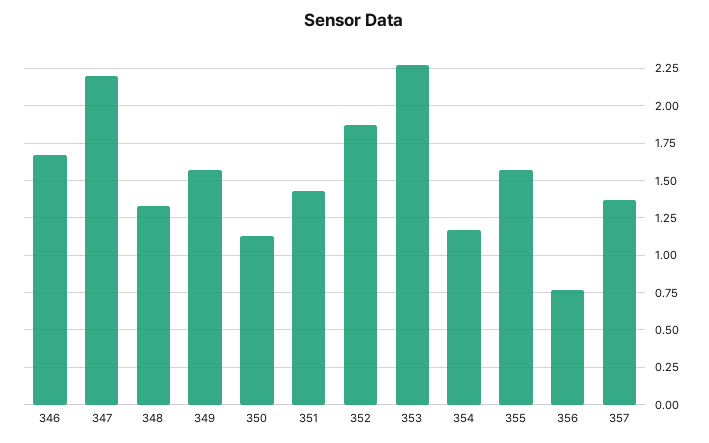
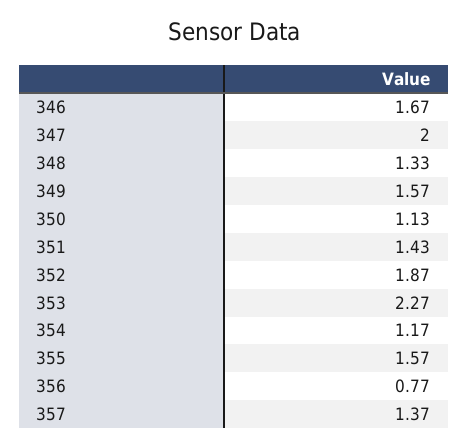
347: 2.2 -> 2

